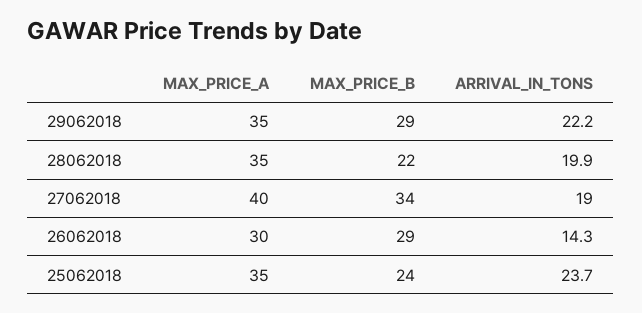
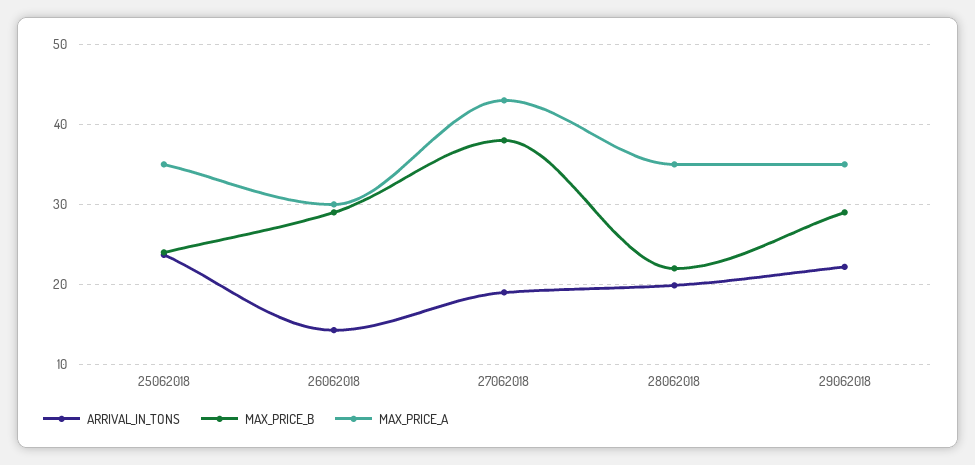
MAX_PRICE_A, 27062018: 40 -> 43
MAX_PRICE_B, 27062018: 34 -> 38

